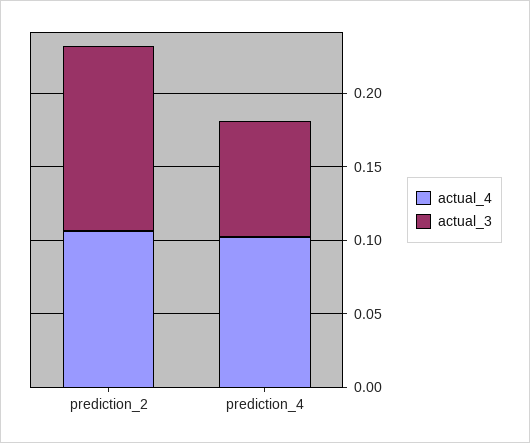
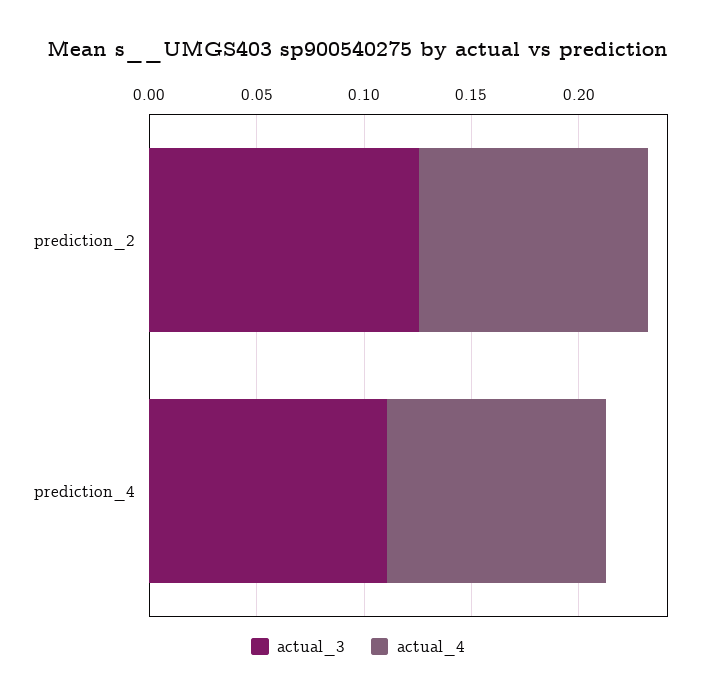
actual_3, prediction_4: 0.08 -> 0.11

